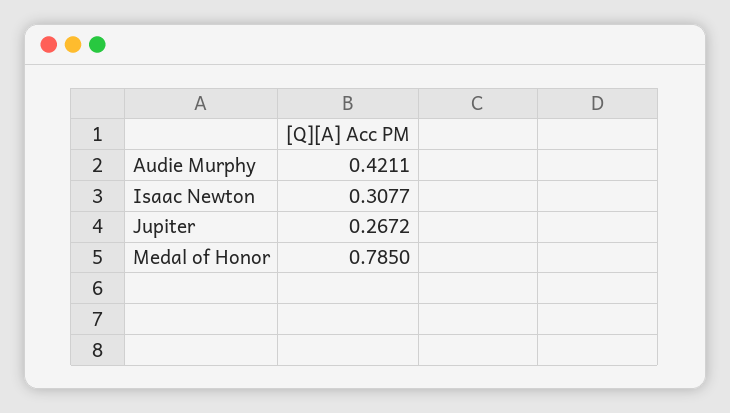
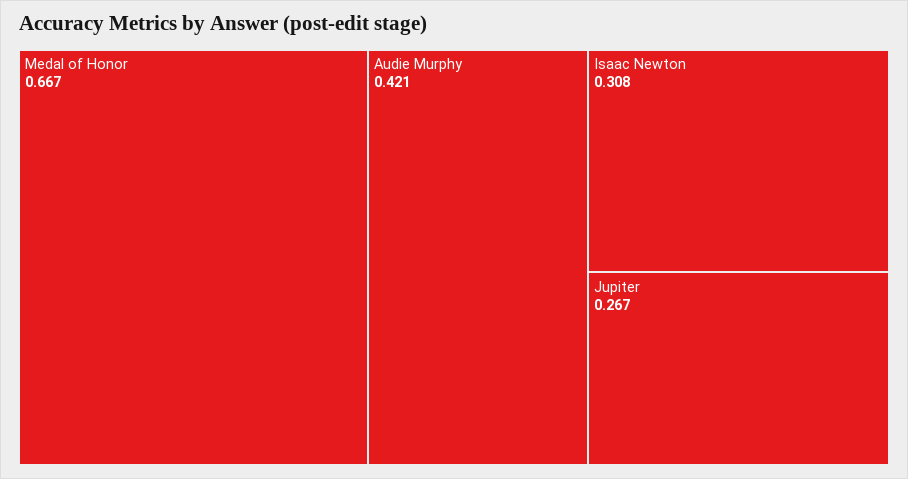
Medal of Honor: 0.785 -> 0.667

